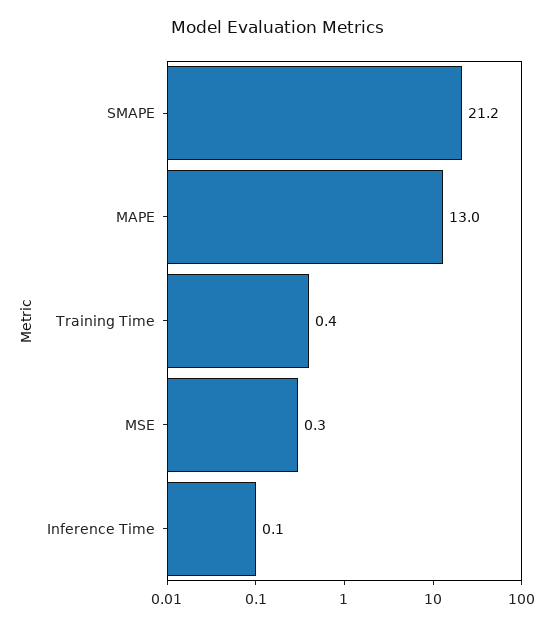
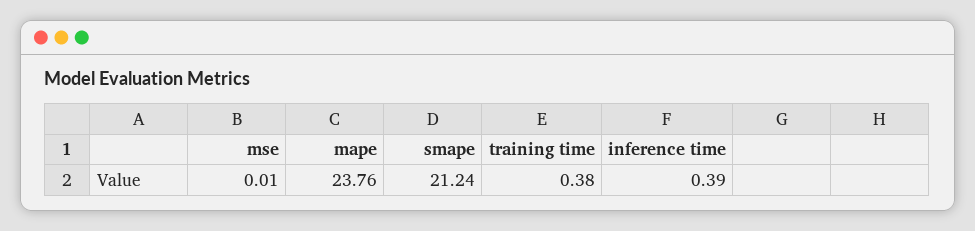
MAPE: 13 -> 23.76
MSE: 0.3 -> 0.01
Inference Time: 0.1 -> 0.39

